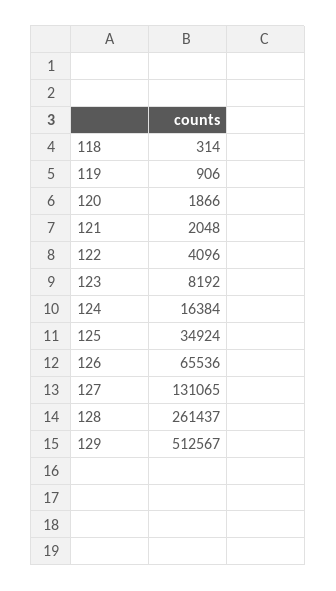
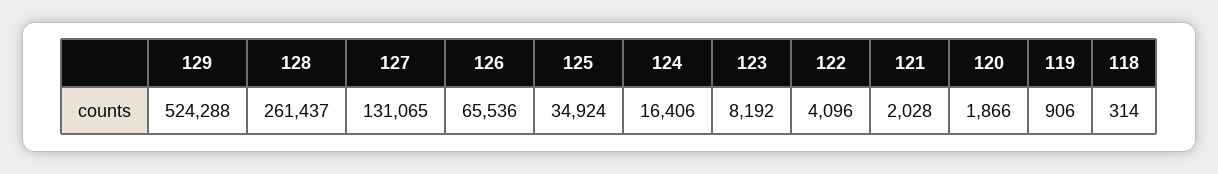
121: 2048 -> 2028
124: 16384 -> 16406
129: 512567 -> 524288

